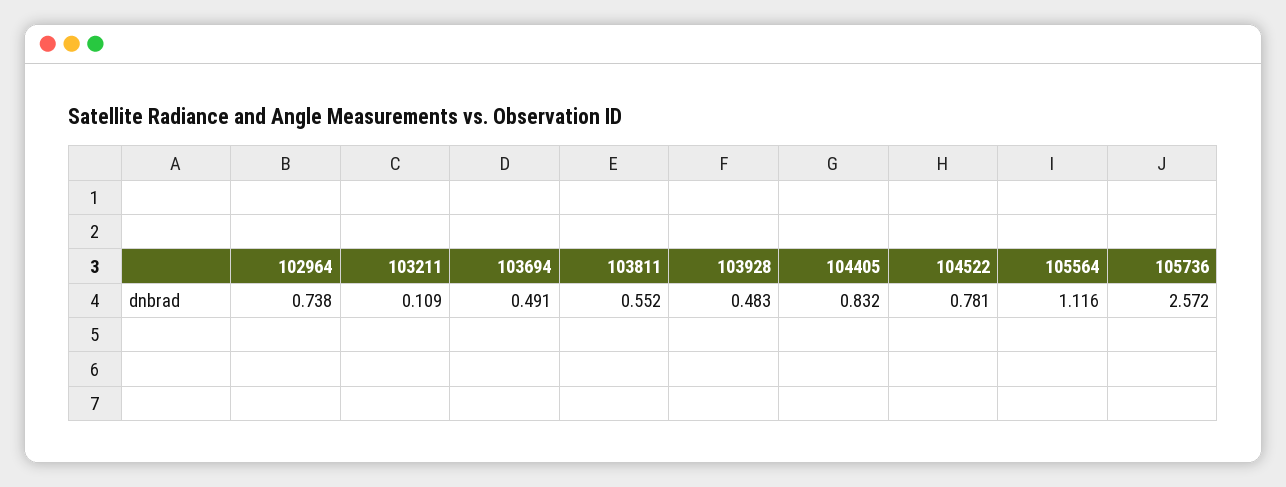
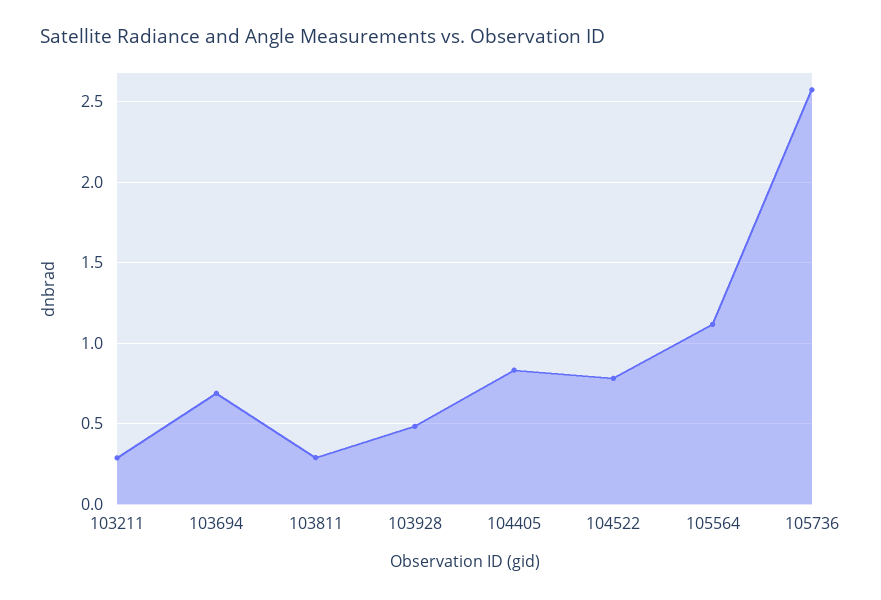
102964: 0.738 -> none
103211: 0.109 -> 0.3
103694: 0.491 -> 0.7
103811: 0.552 -> 0.3

